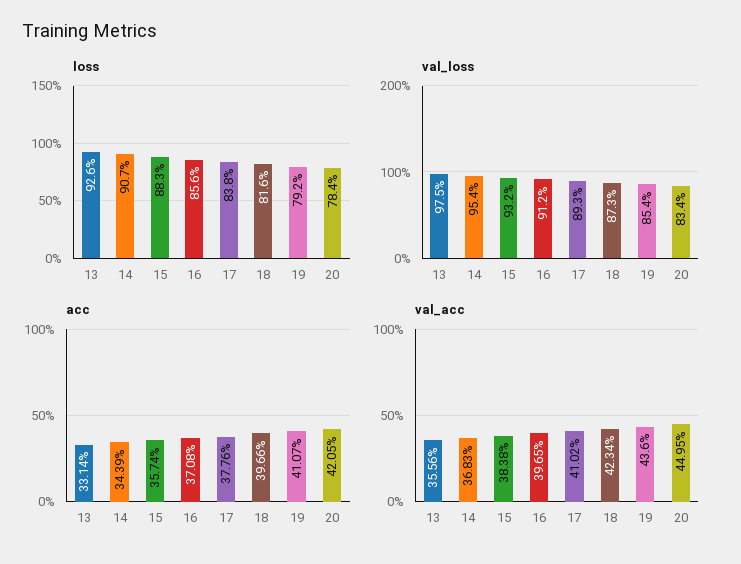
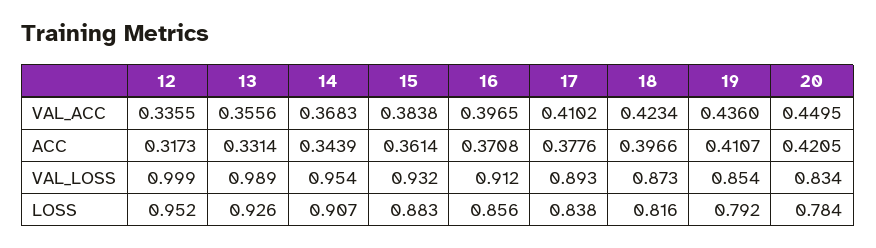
val_loss, 13: 0.975 -> 0.989
acc, 15: 0.3574 -> 0.3614
val_acc, 12: none -> 0.3355
acc, 12: none -> 0.3173
val_loss, 12: none -> 0.999
loss, 12: none -> 0.952

